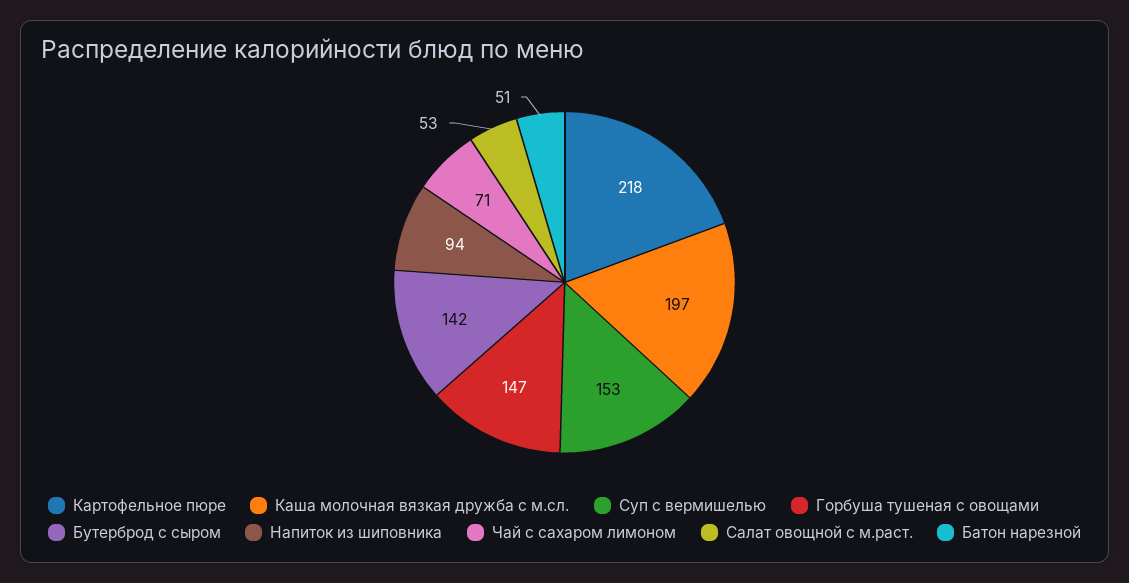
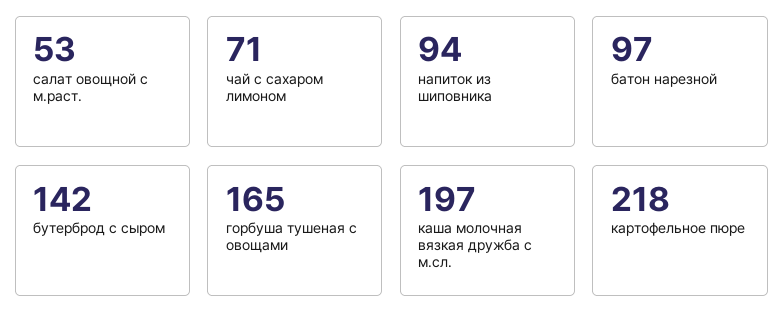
Суп с вермишелью: 153 -> none
Горбуша тушеная с овощами: 147 -> 165
Батон нарезной: 51 -> 97

